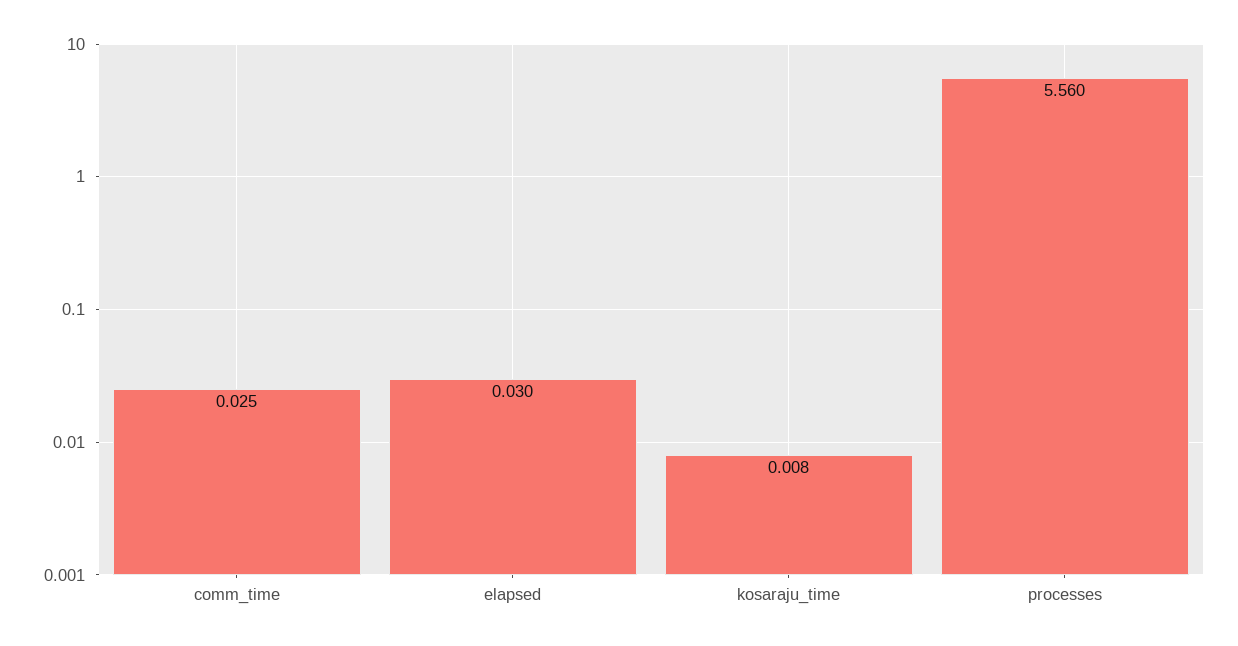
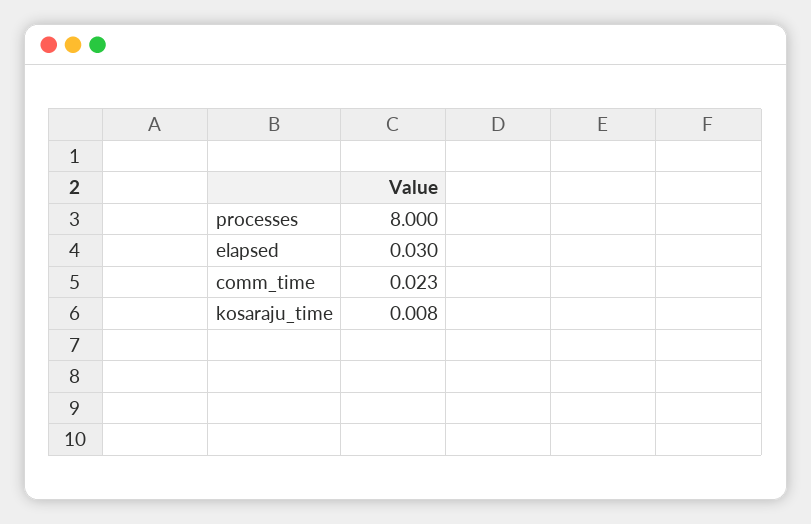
comm_time: 0.025 -> 0.023
processes: 5.56 -> 8

